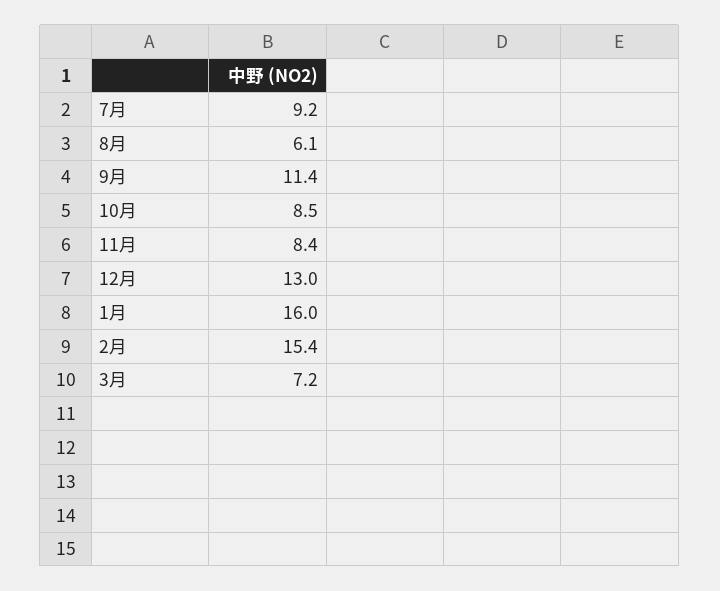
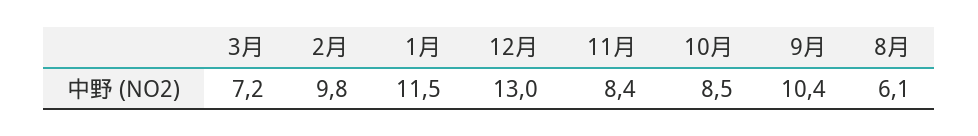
7月: 9.2 -> none
9月: 11.4 -> 10.4
1月: 16 -> 11.5
2月: 15.4 -> 9.8

